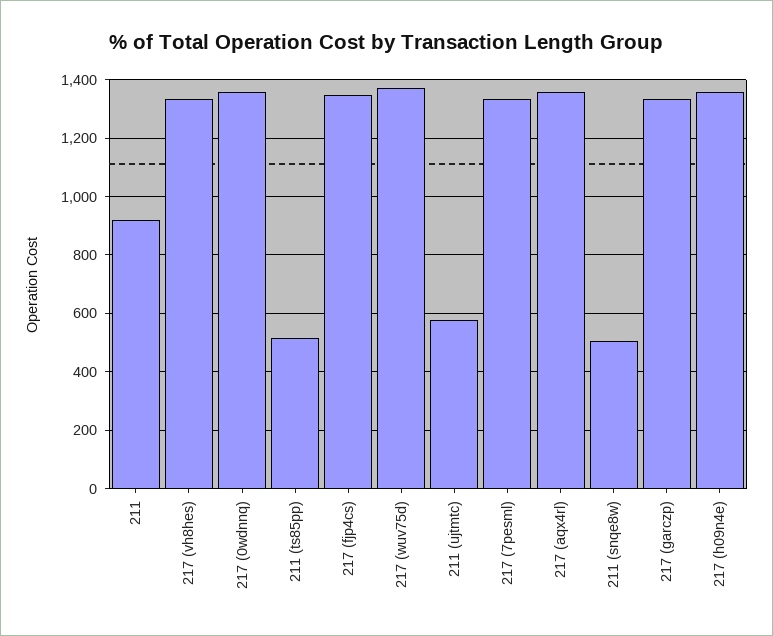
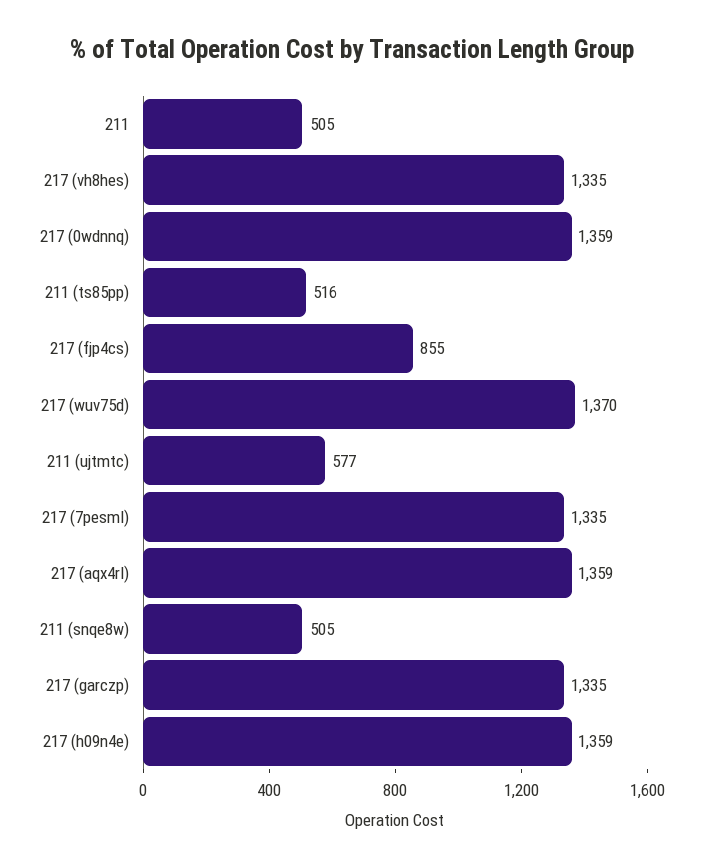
211: 925 -> 505
217 (fjp4cs): 1350 -> 855

